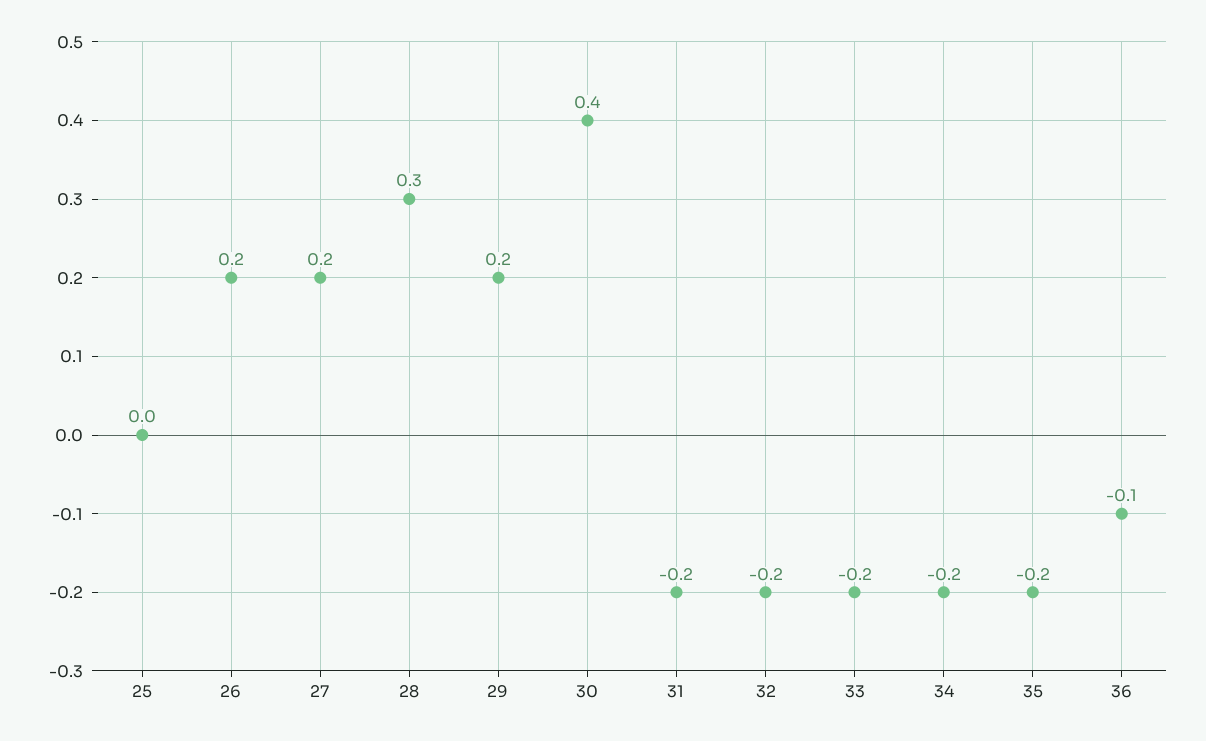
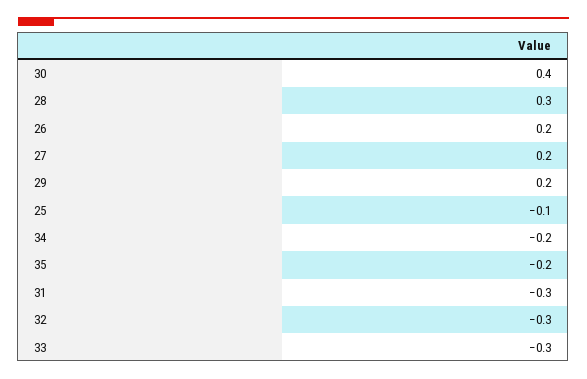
25: 0 -> -0.1
31: -0.2 -> -0.3
32: -0.2 -> -0.3
33: -0.2 -> -0.3
36: -0.1 -> none

